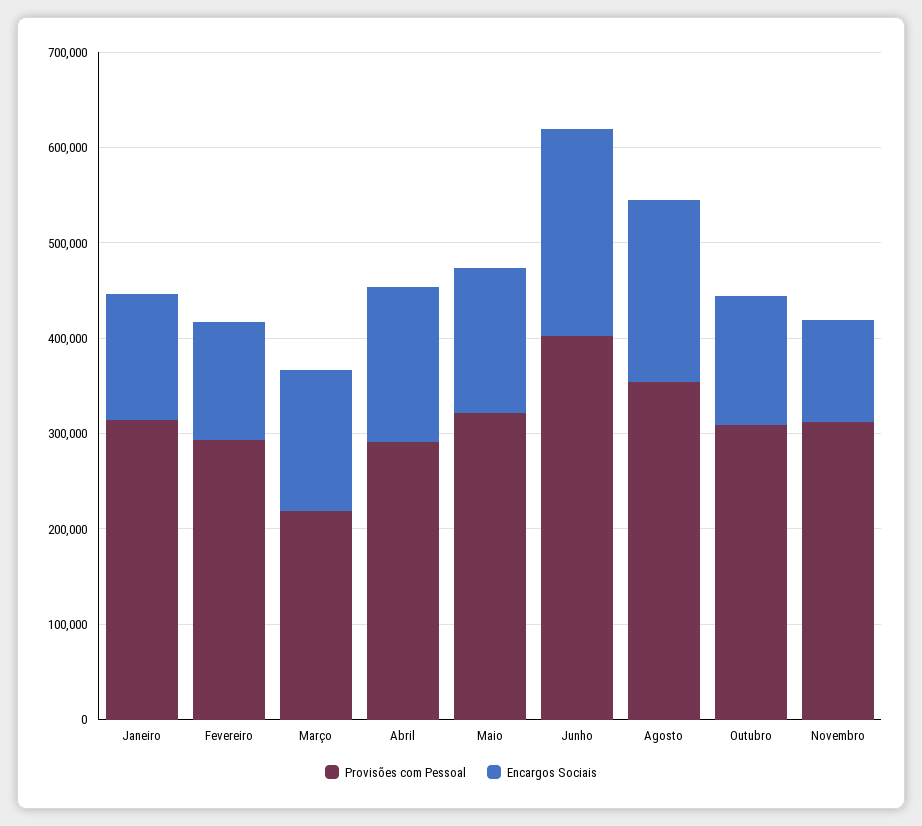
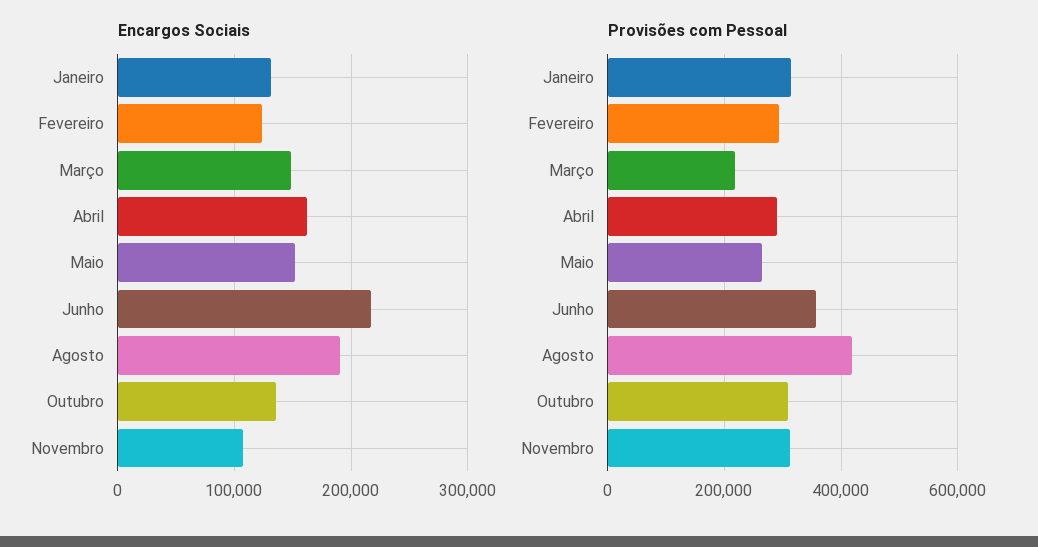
Provisões com Pessoal, Maio: 320000 -> 260000
Provisões com Pessoal, Junho: 400000 -> 360000
Provisões com Pessoal, Agosto: 360000 -> 420000

